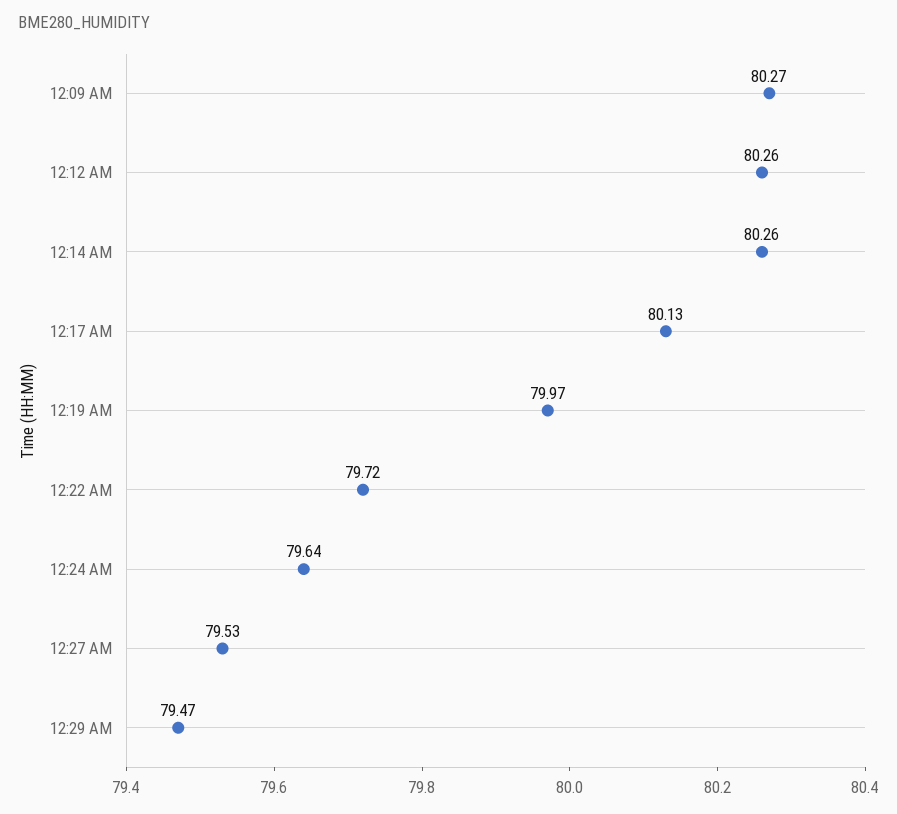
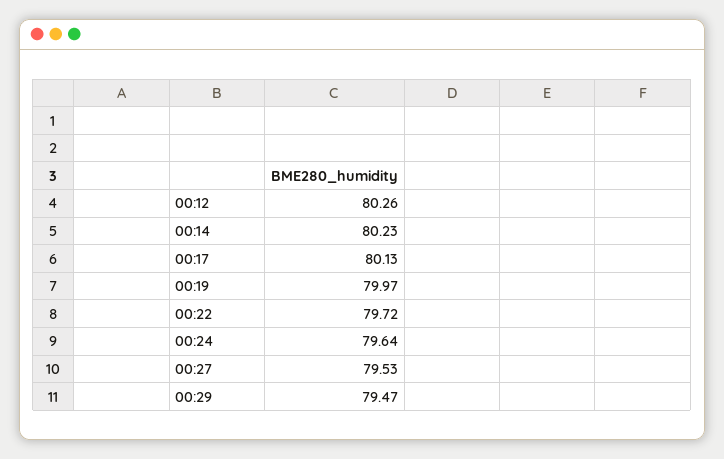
12:09 AM: 80.27 -> none
12:14 AM: 80.26 -> 80.23

